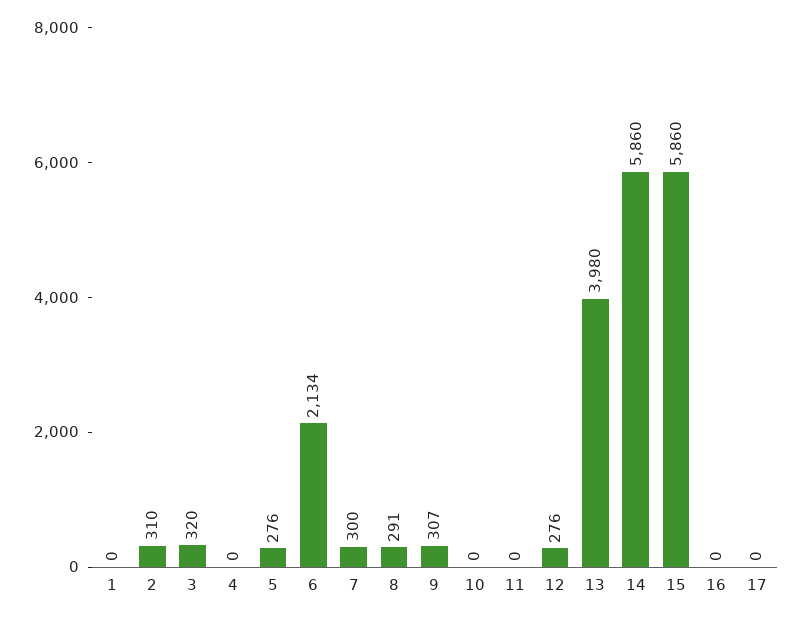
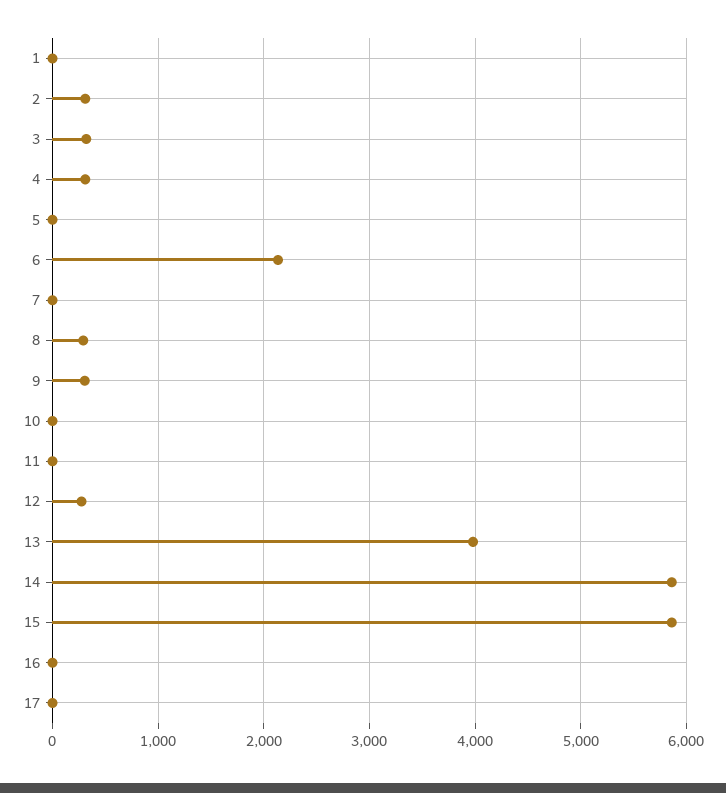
4: 0 -> 300
5: 276 -> 0
7: 300 -> 0

